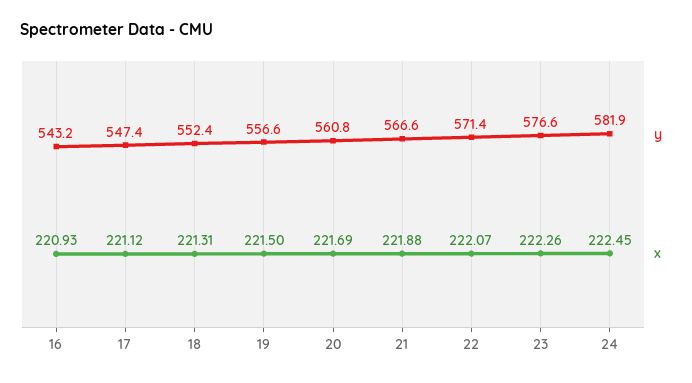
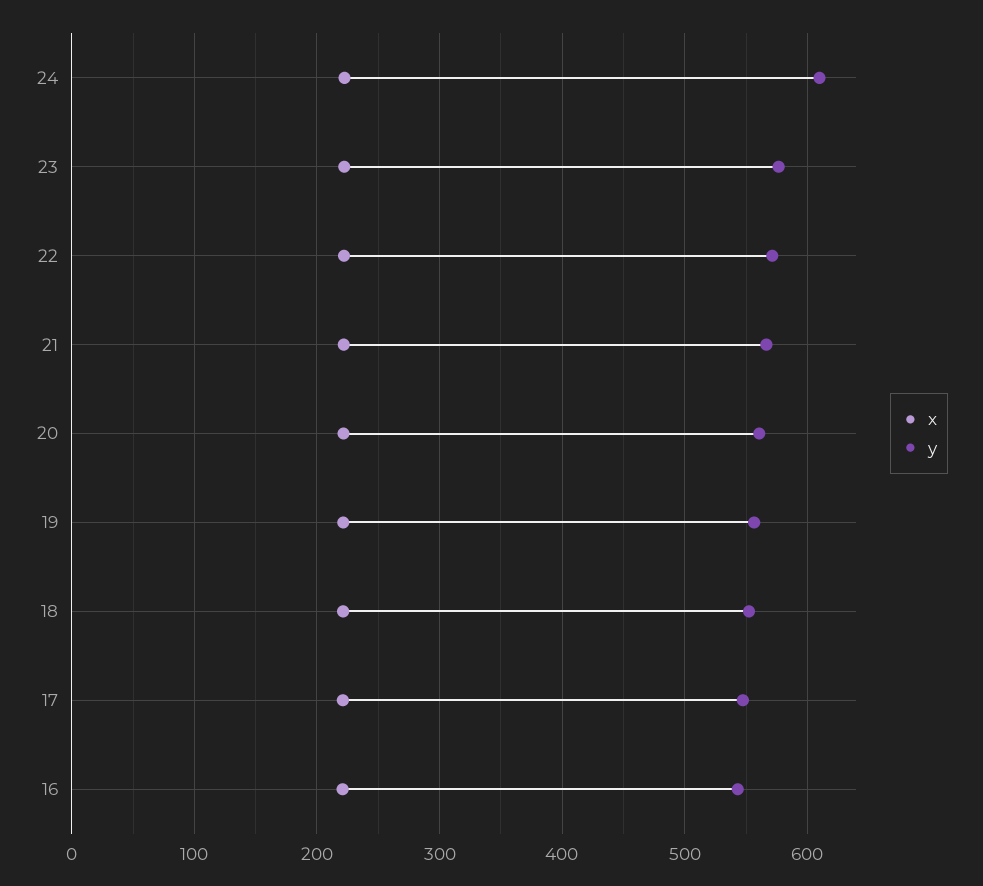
y, 24: 581.9 -> 610

